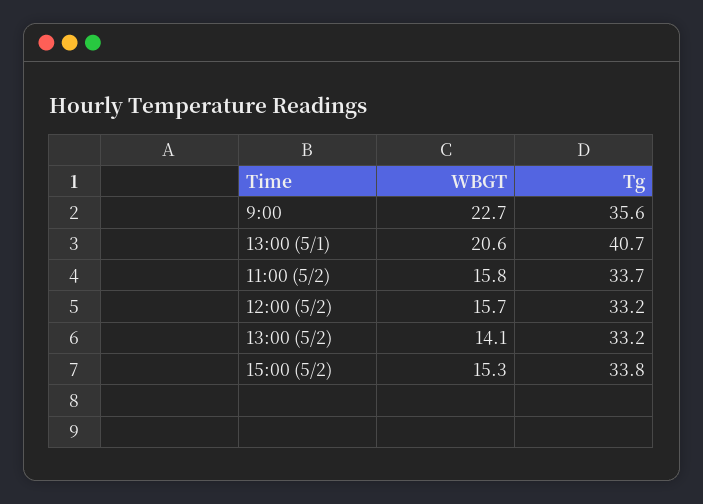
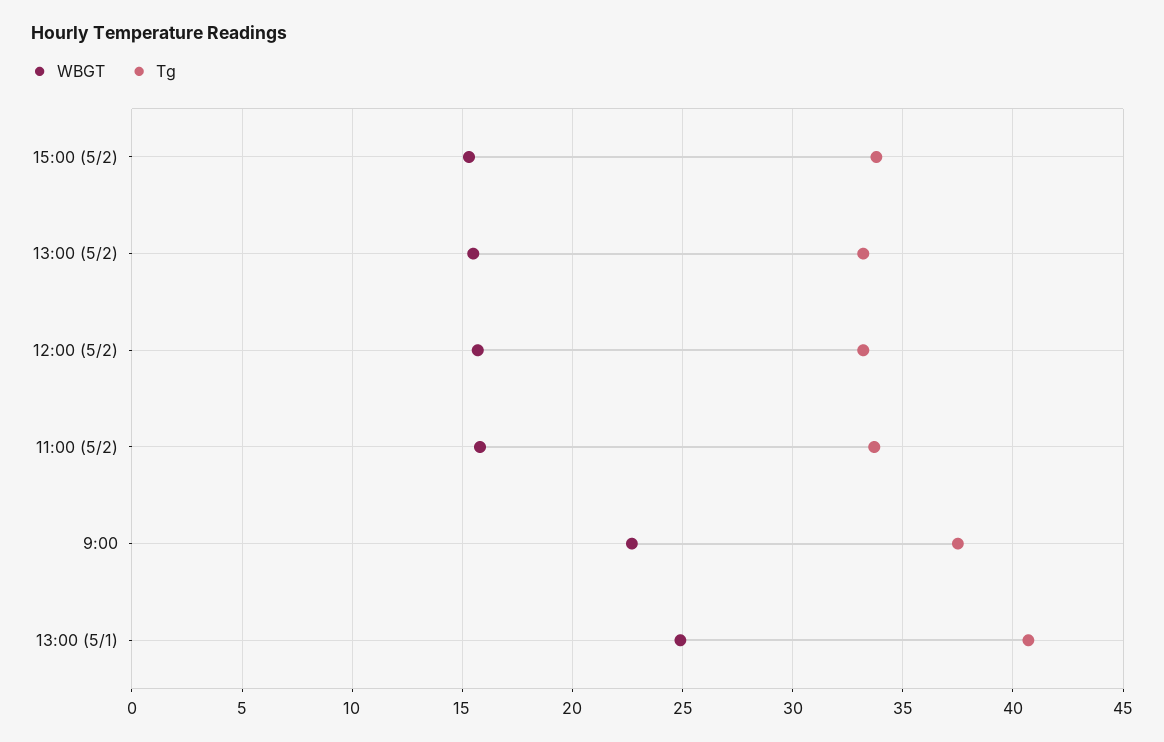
Tg, 9:00: 35.6 -> 37.5
WBGT, 13:00 (5/1): 20.6 -> 25
WBGT, 13:00 (5/2): 14.1 -> 15.5

